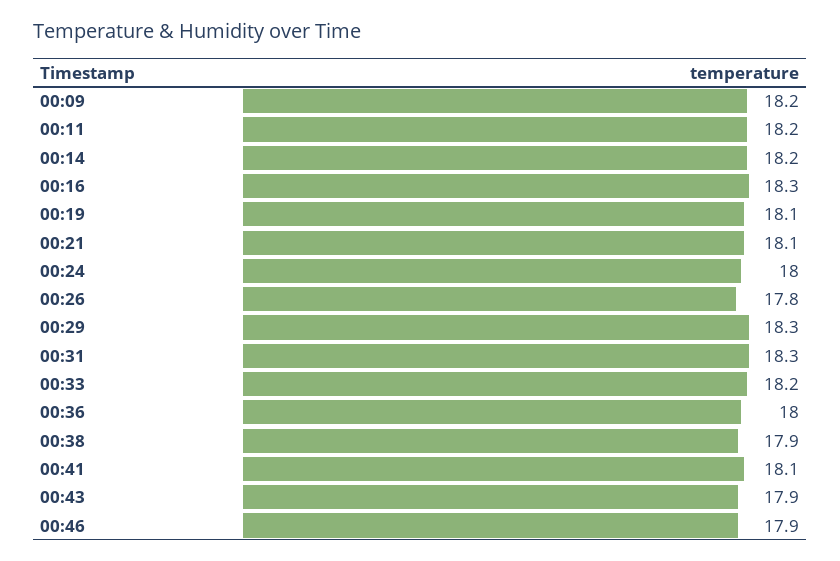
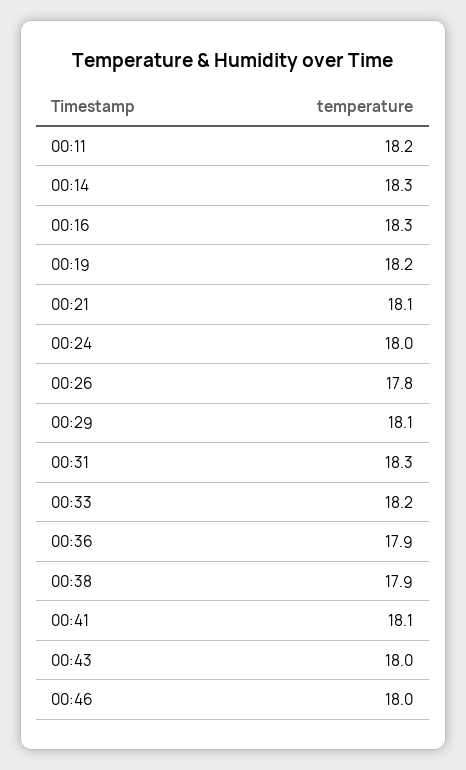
00:09: 18.2 -> none
00:14: 18.2 -> 18.3
00:19: 18.1 -> 18.2
00:29: 18.3 -> 18.1
00:36: 18 -> 17.9
00:43: 17.9 -> 18
00:46: 17.9 -> 18

